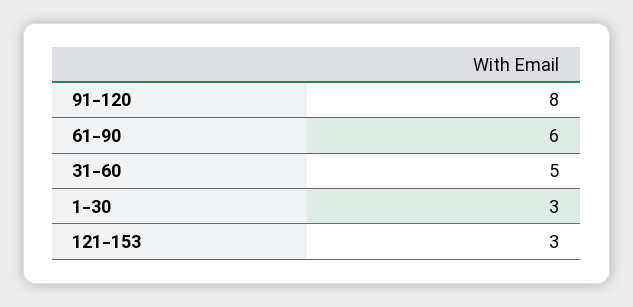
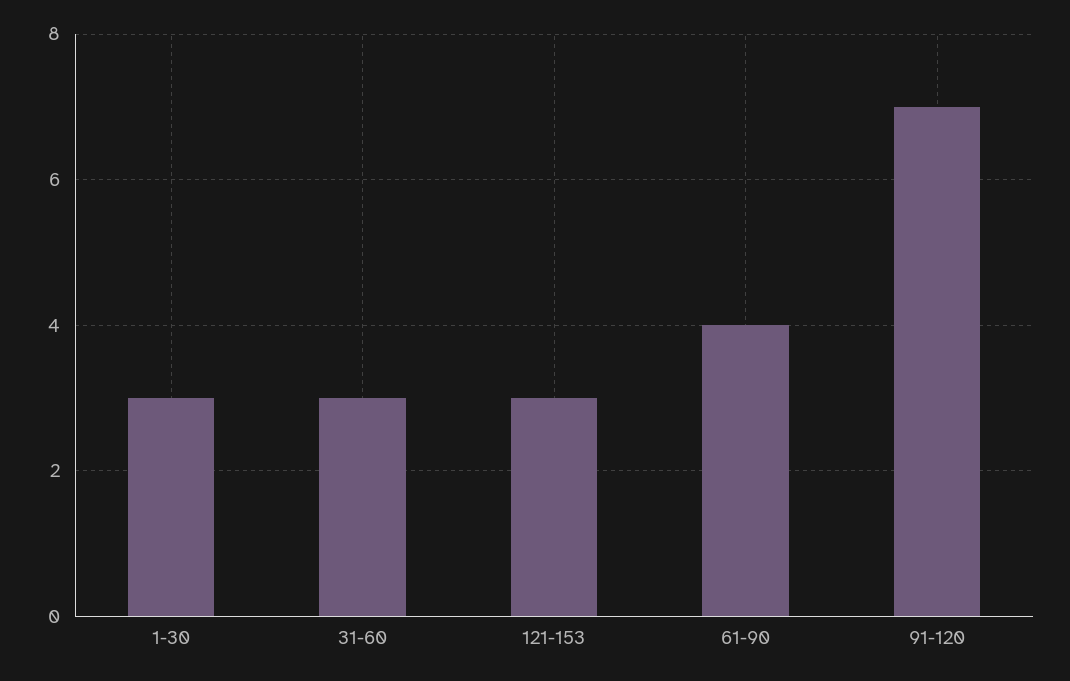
91-120: 8 -> 7
61-90: 6 -> 4
31-60: 5 -> 3

